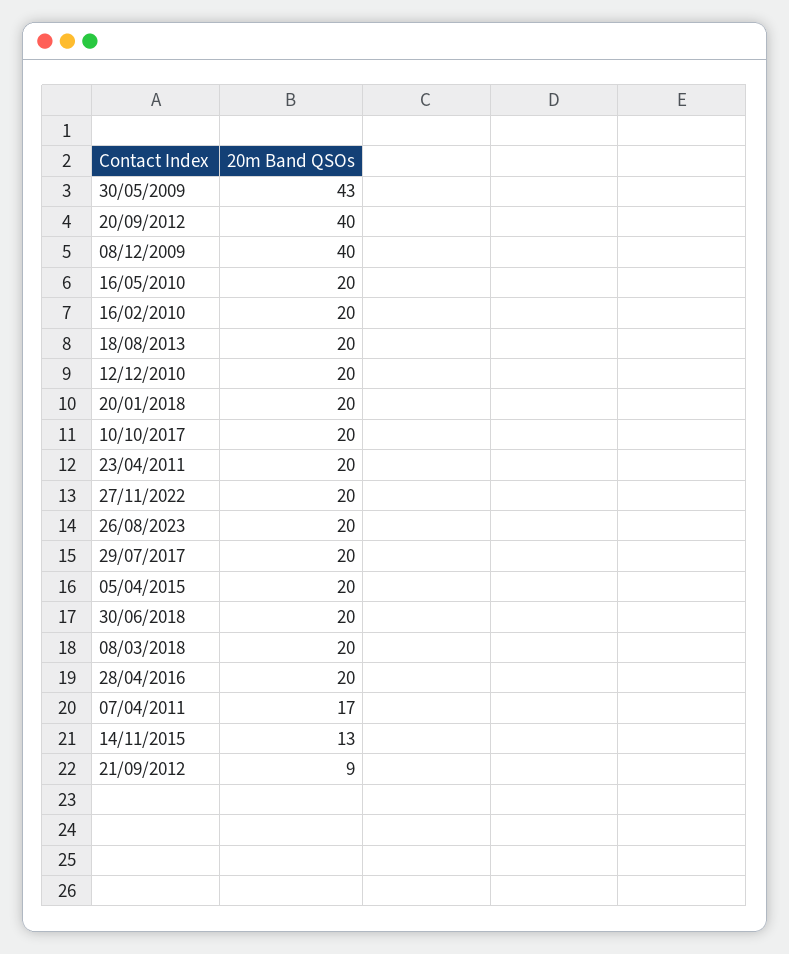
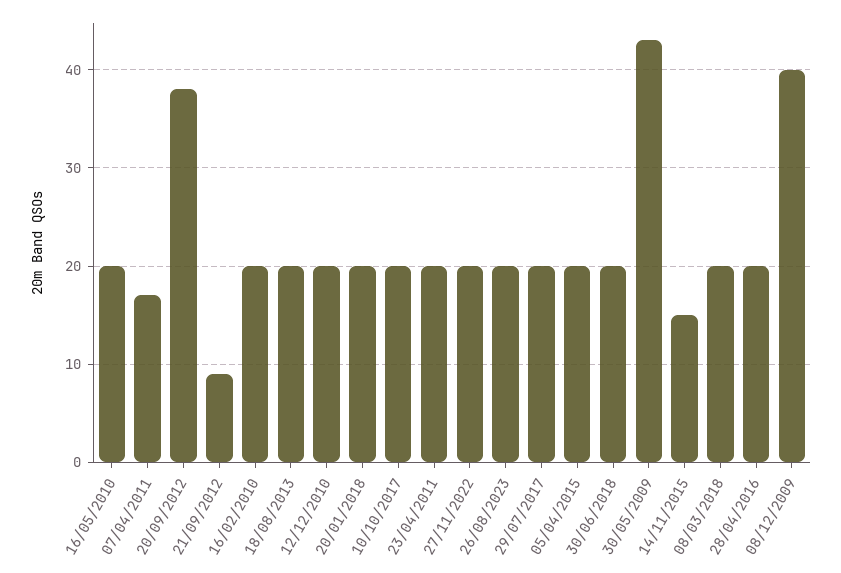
20/09/2012: 40 -> 38
14/11/2015: 13 -> 15

